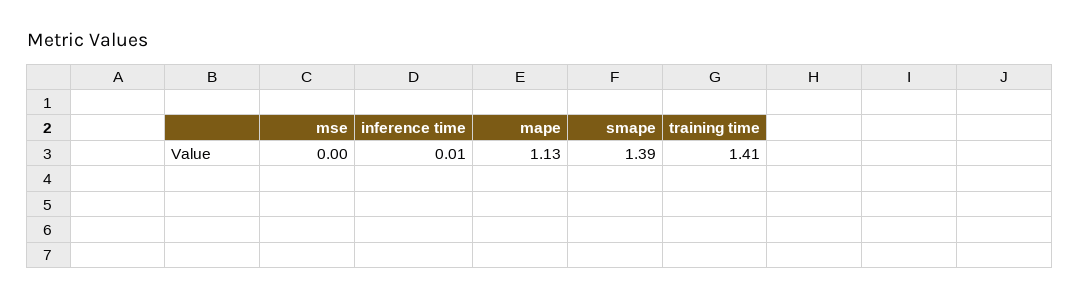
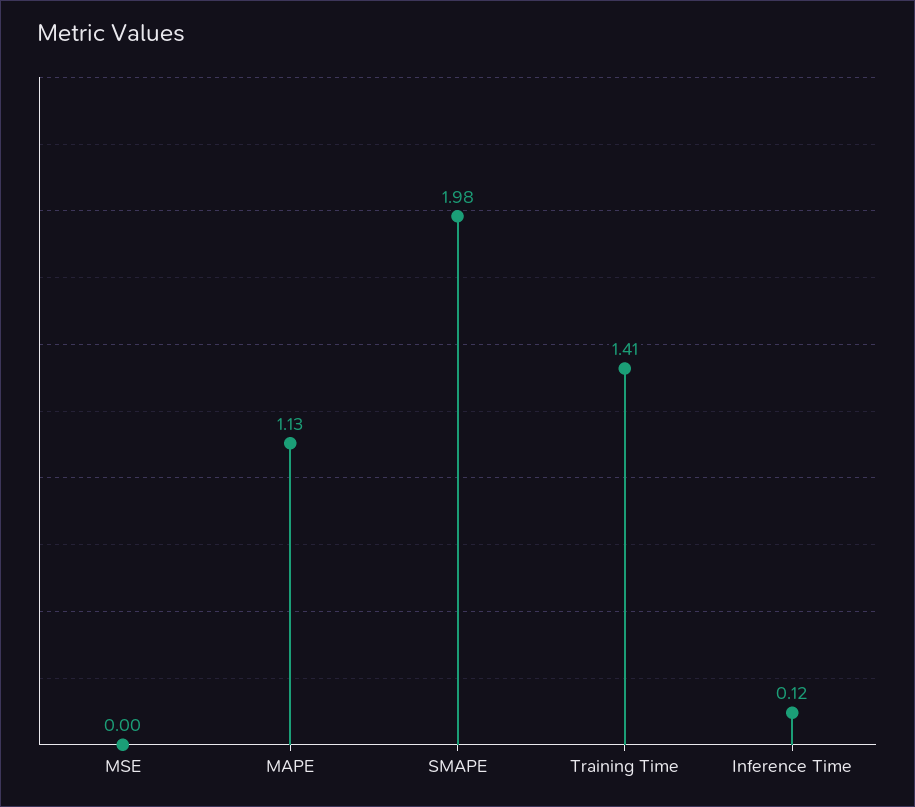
inference time: 0.01 -> 0.12
smape: 1.39 -> 1.98

